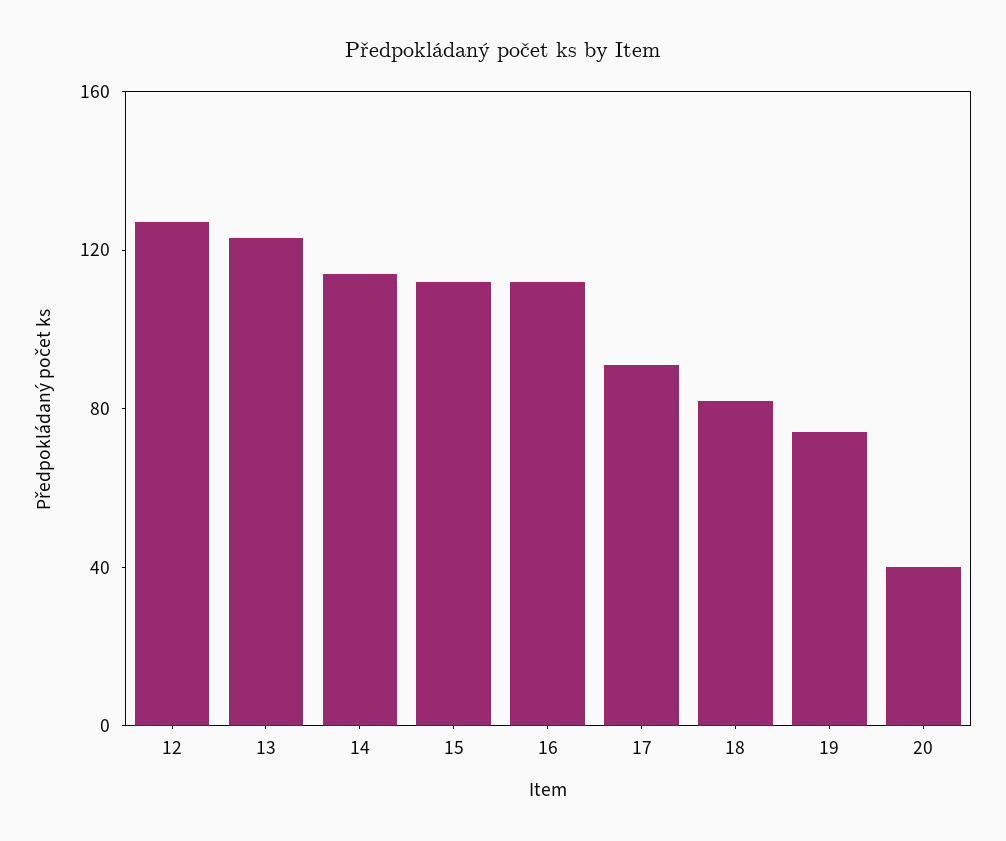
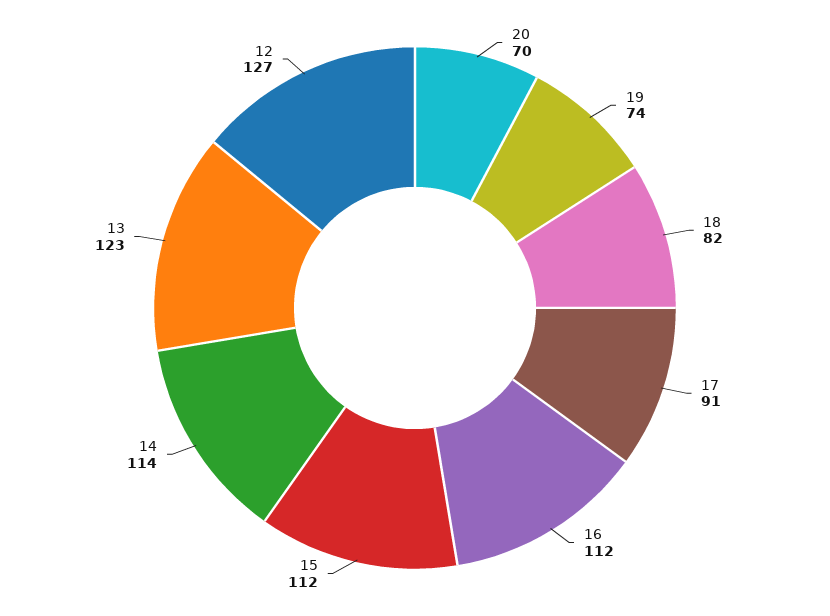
20: 40 -> 70

